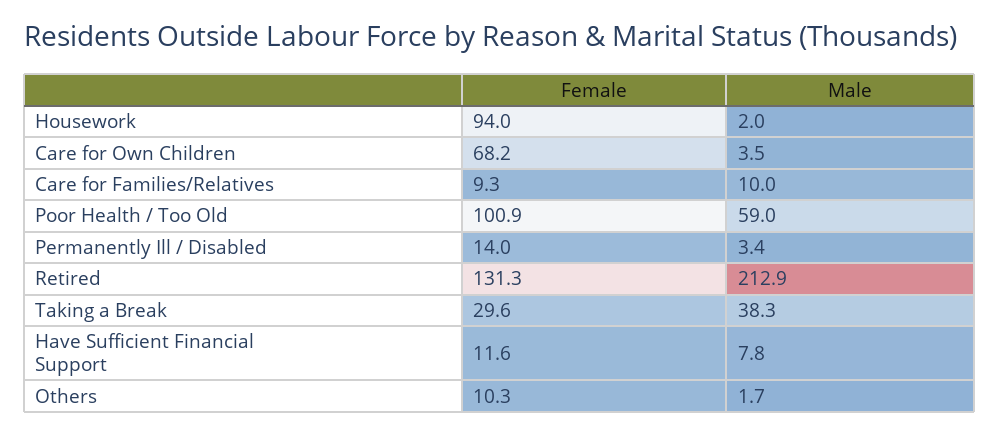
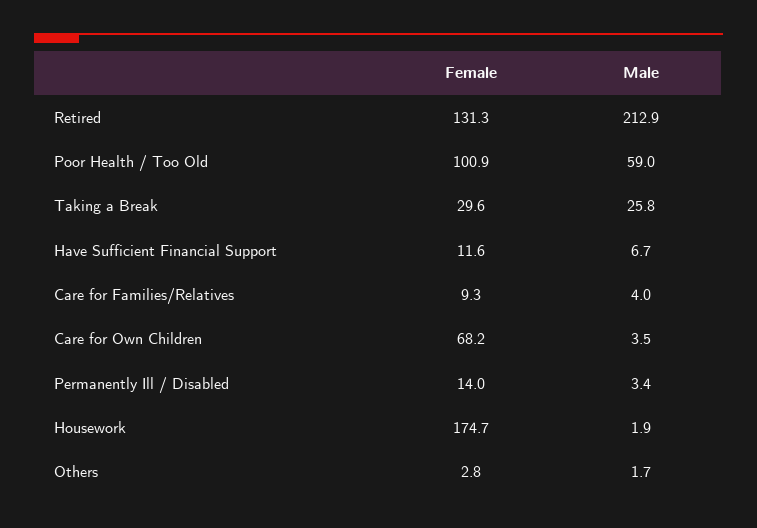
Female, Housework: 94 -> 174.7
Male, Housework: 2 -> 1.9
Male, Care for Families/Relatives: 10 -> 4
Male, Taking a Break: 38.3 -> 25.8
Male, Have Sufficient Financial Support: 7.8 -> 6.7
Female, Others: 10.3 -> 2.8

